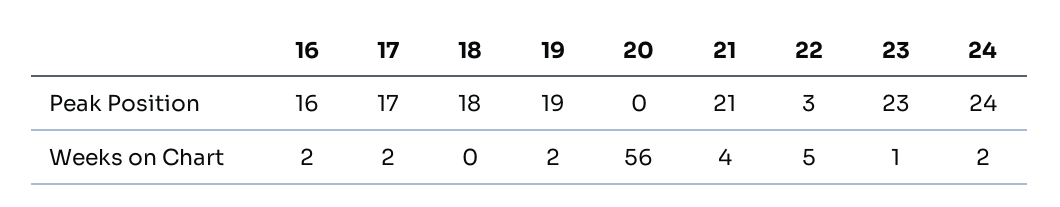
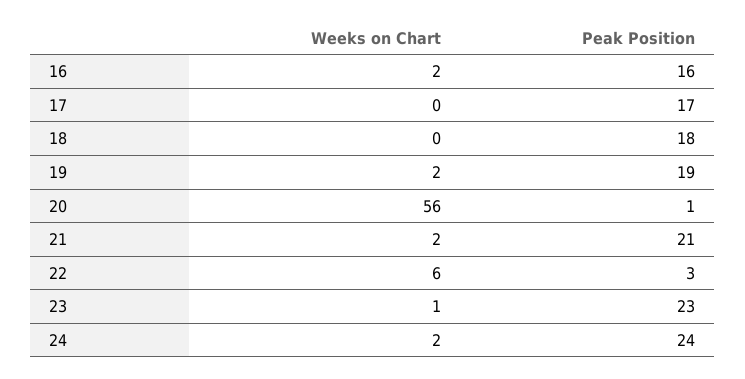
20, Peak Position: 0 -> 1
17, Weeks on Chart: 2 -> 0
21, Weeks on Chart: 4 -> 2
22, Weeks on Chart: 5 -> 6

